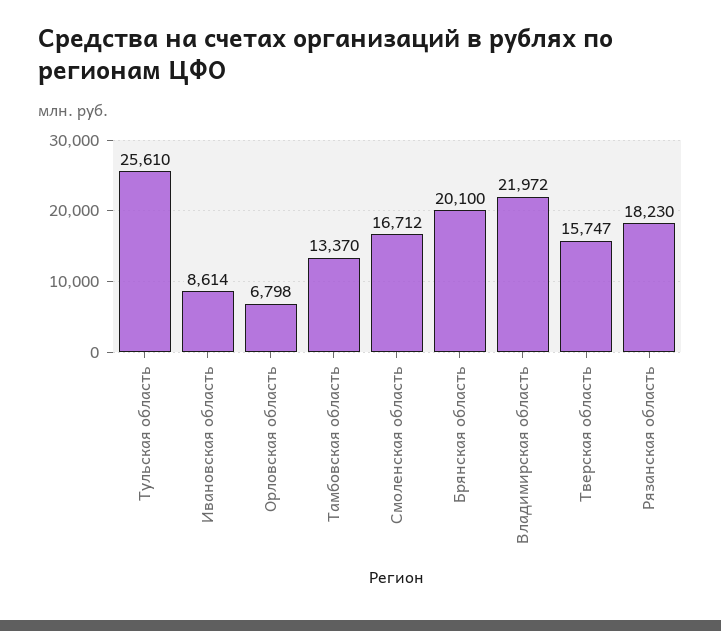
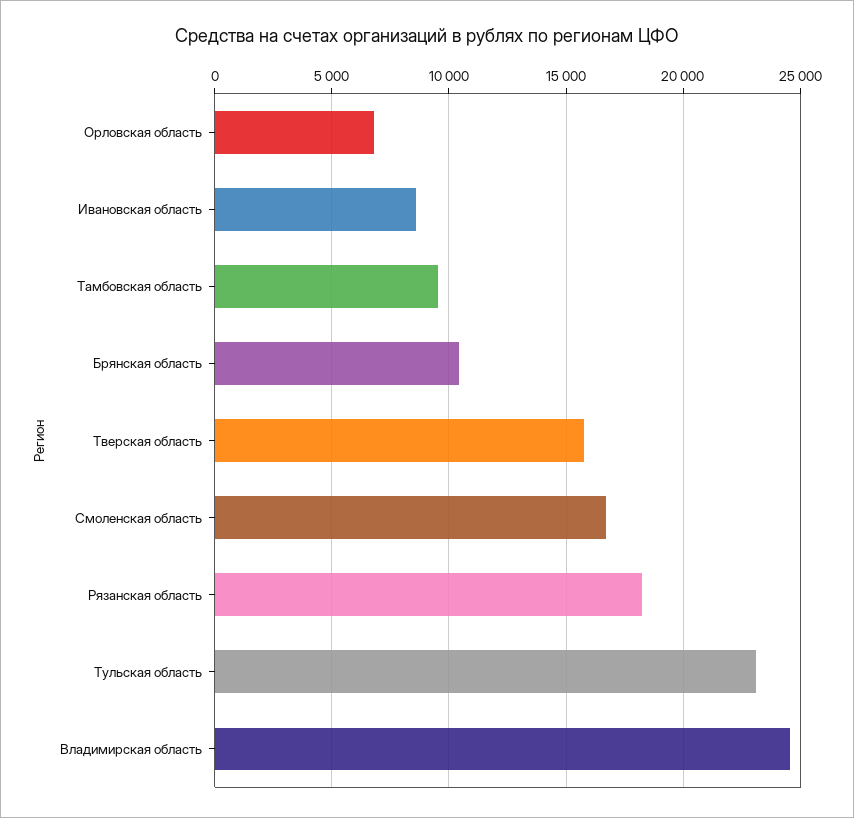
Тульская область: 25610 -> 23000
Тамбовская область: 13370 -> 9500
Брянская область: 20100 -> 10500
Владимирская область: 21972 -> 24500

